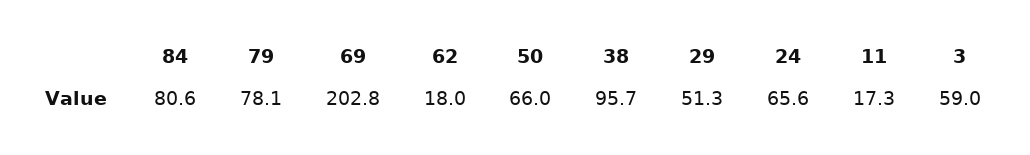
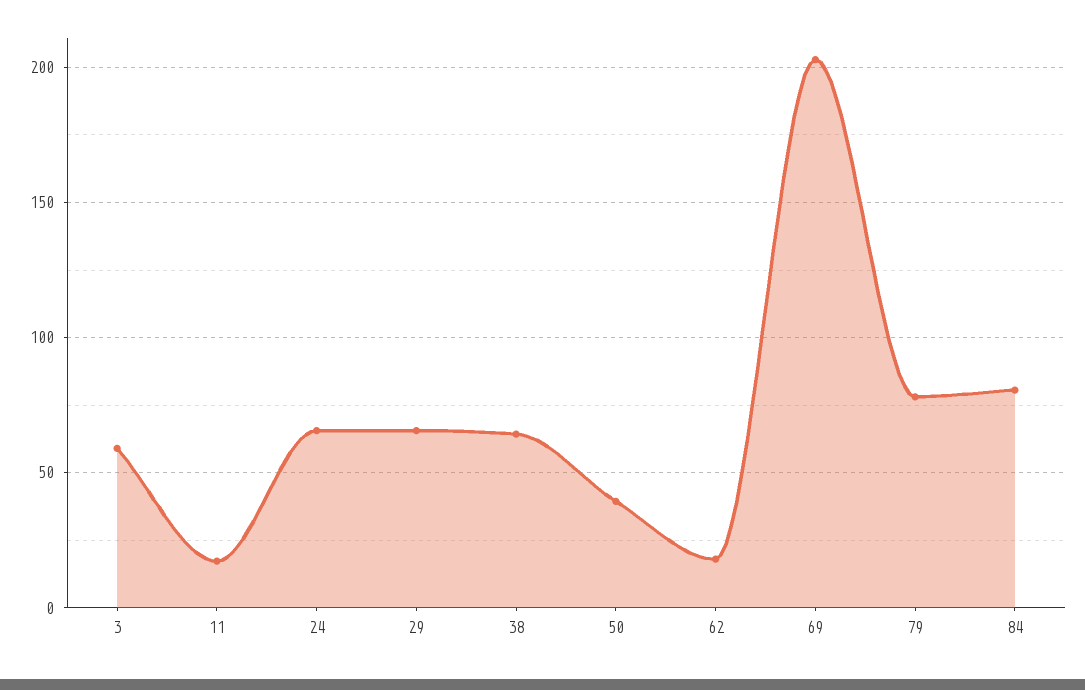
50: 66 -> 40
38: 95.7 -> 65
29: 51.3 -> 65

